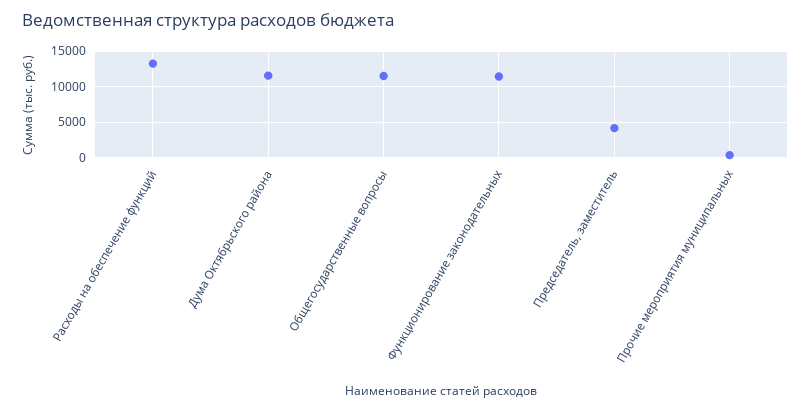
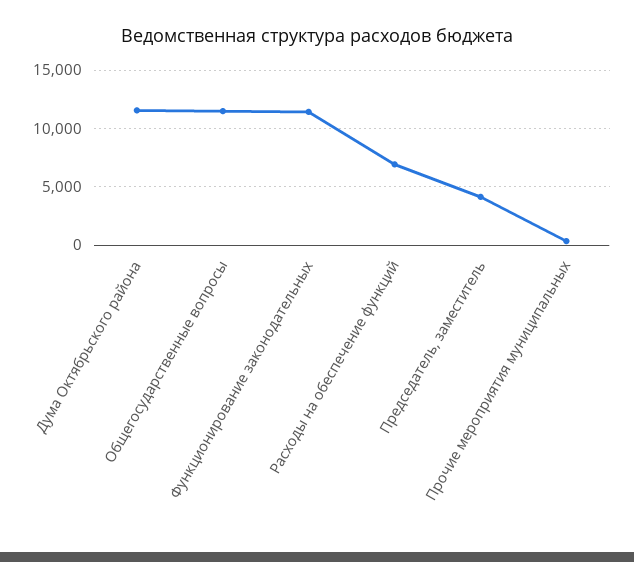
Расходы на обеспечение функций: 13000 -> 7000

